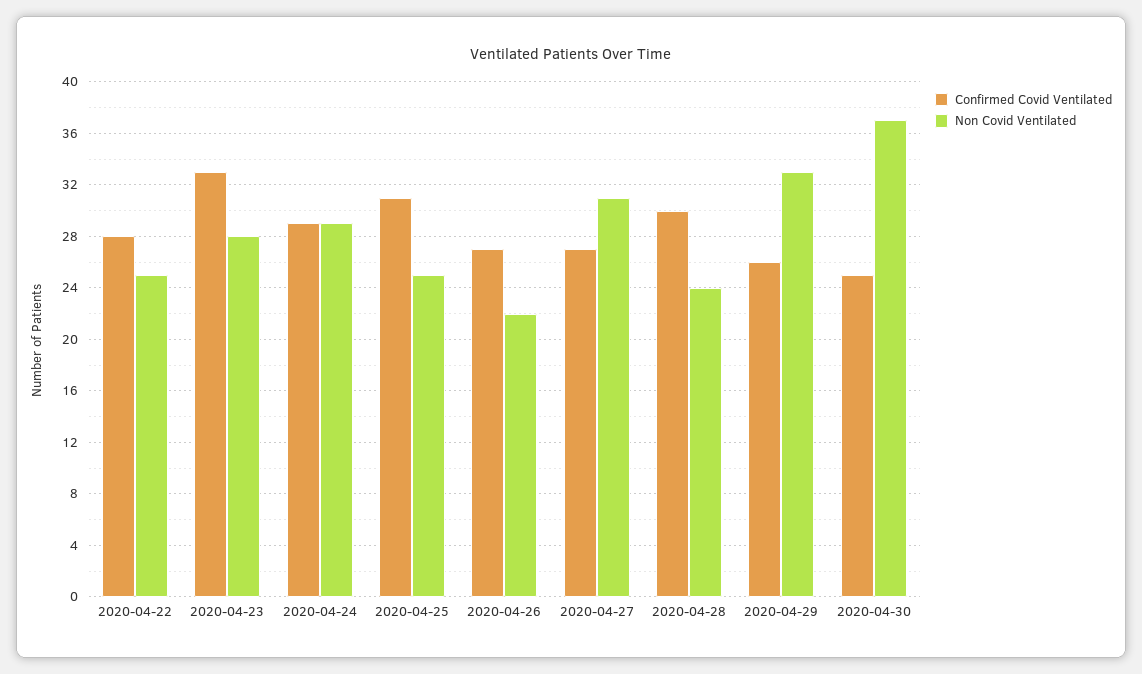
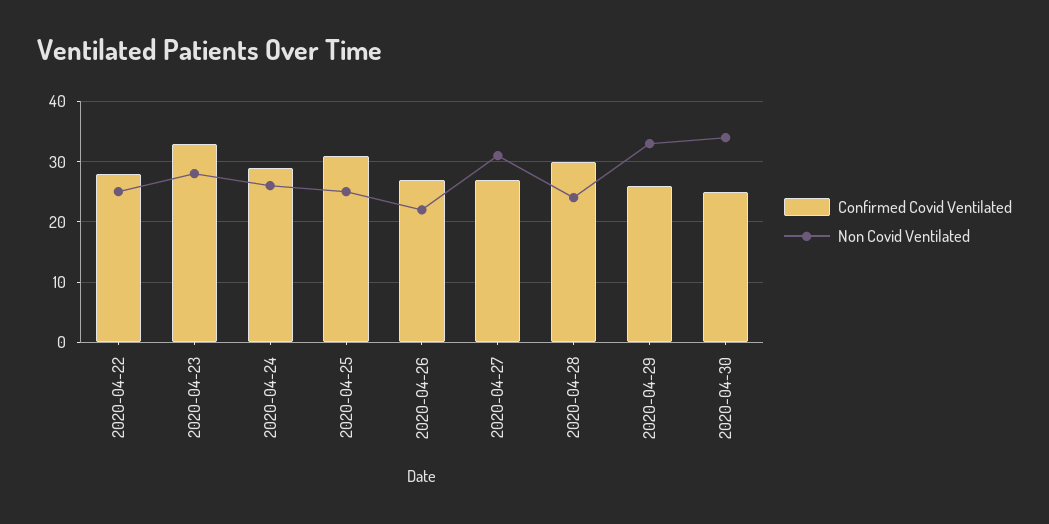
Non Covid Ventilated, 2020-04-24: 29 -> 26
Non Covid Ventilated, 2020-04-30: 37 -> 34

